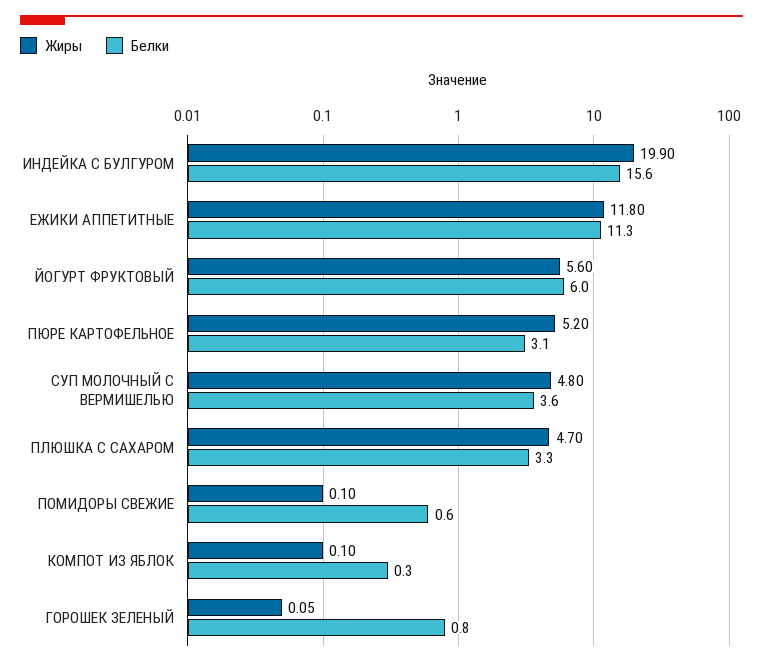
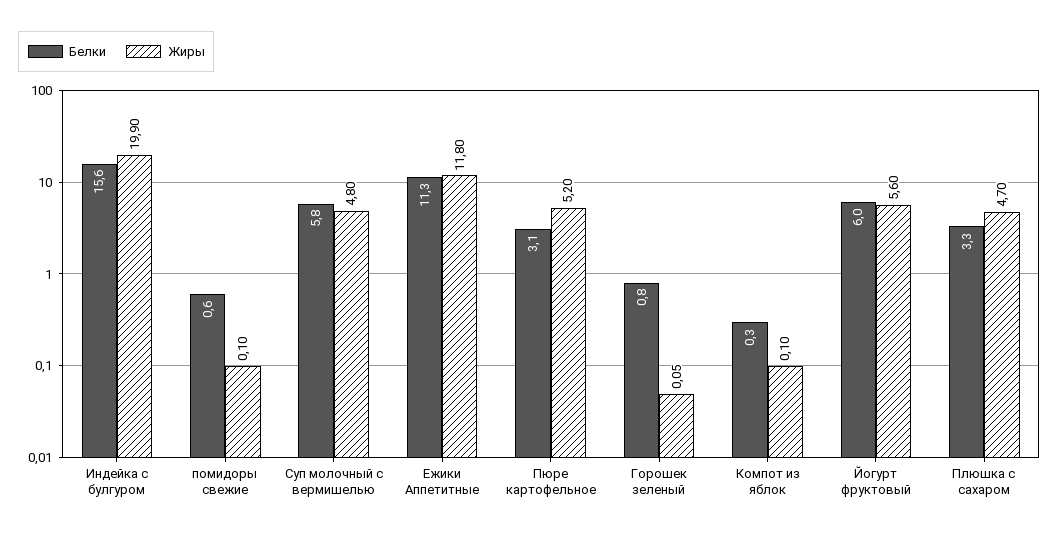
Белки, СУП МОЛОЧНЫЙ С ВЕРМИШЕЛЬЮ: 3.6 -> 5.8

